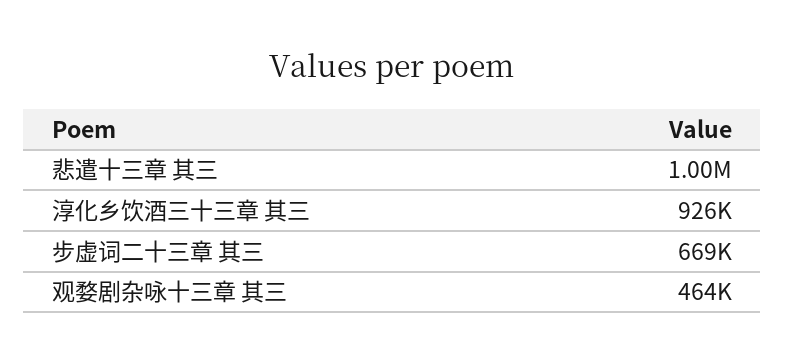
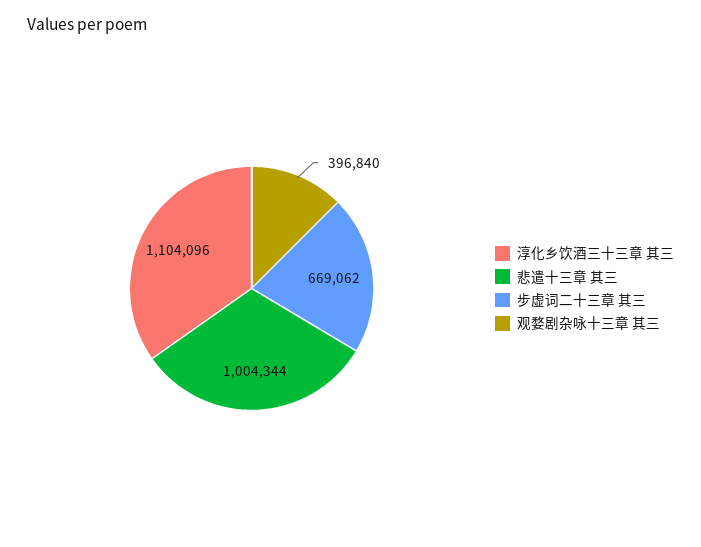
淳化乡饮酒三十三章 其三: 926000 -> 1104096
观婺剧杂咏十三章 其三: 464000 -> 396840

